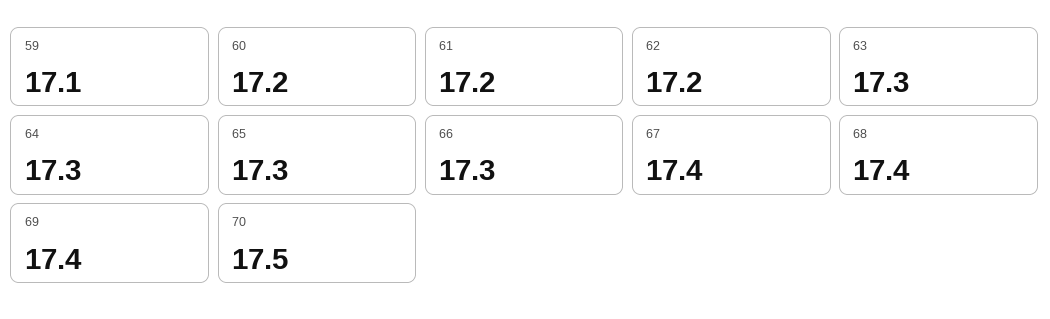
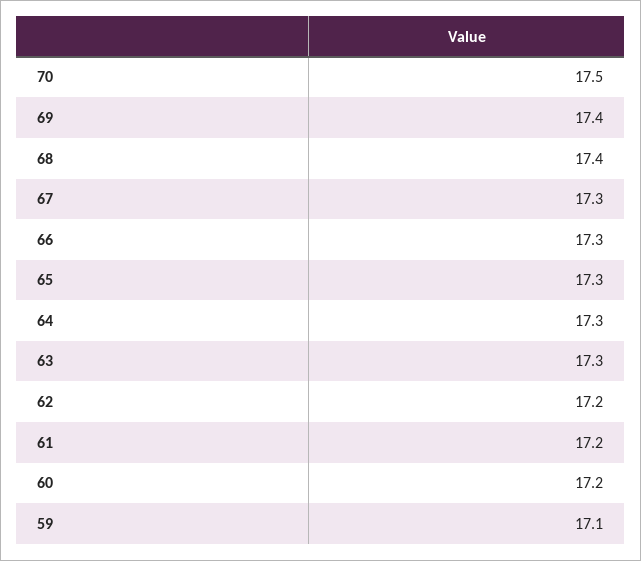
67: 17.4 -> 17.3

